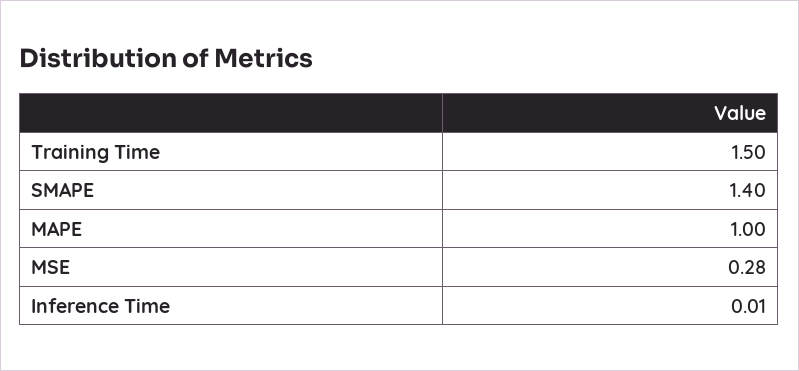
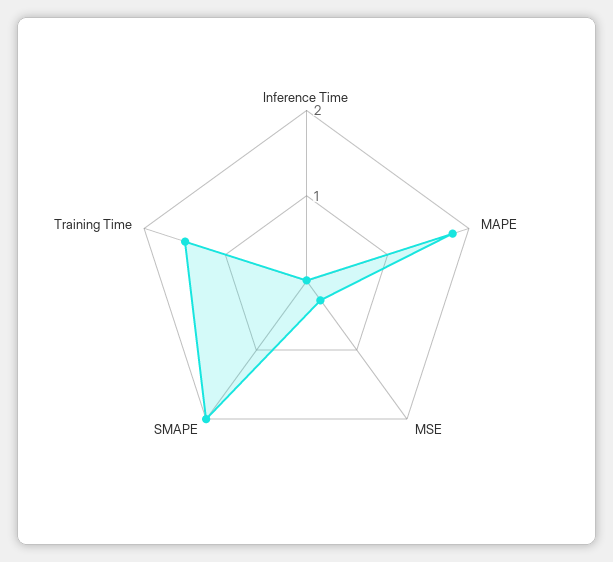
SMAPE: 1.4 -> 2
MAPE: 1 -> 1.8

